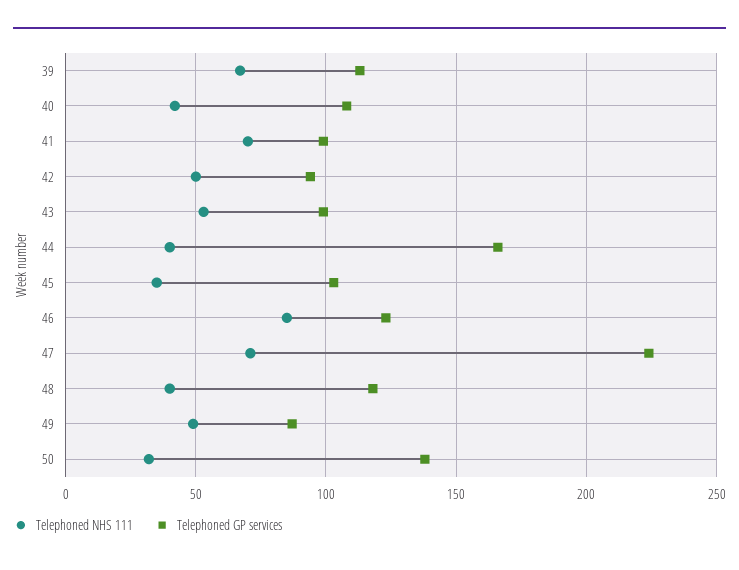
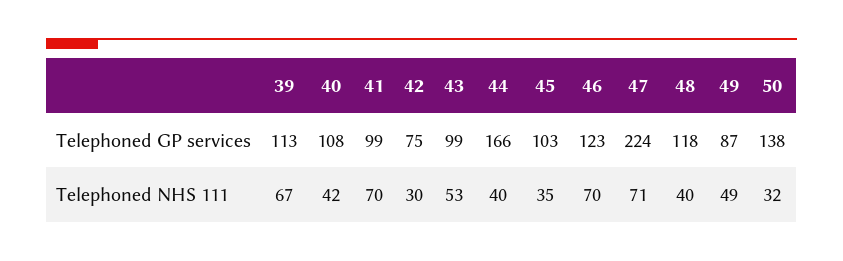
Telephoned NHS 111, 42: 50 -> 30
Telephoned GP services, 42: 95 -> 75
Telephoned NHS 111, 46: 85 -> 70

